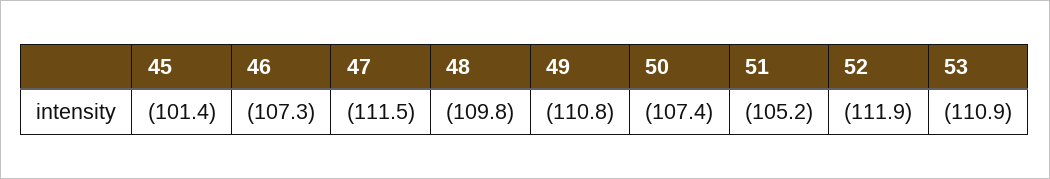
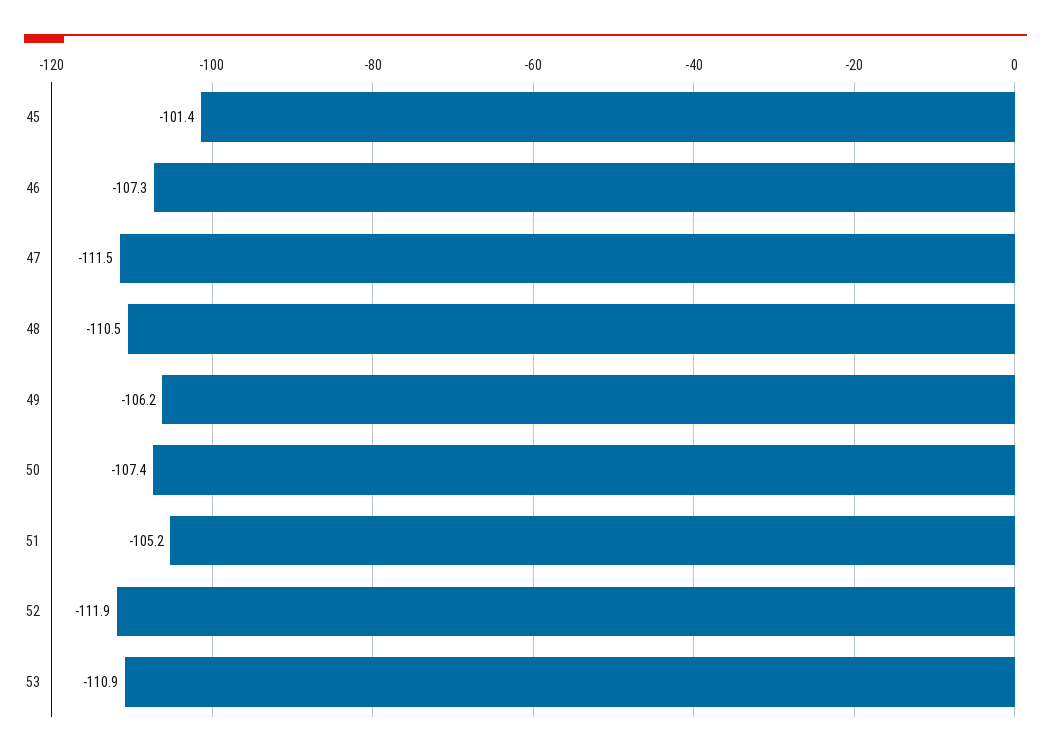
48: -109.8 -> -110.5
49: -110.8 -> -106.2

